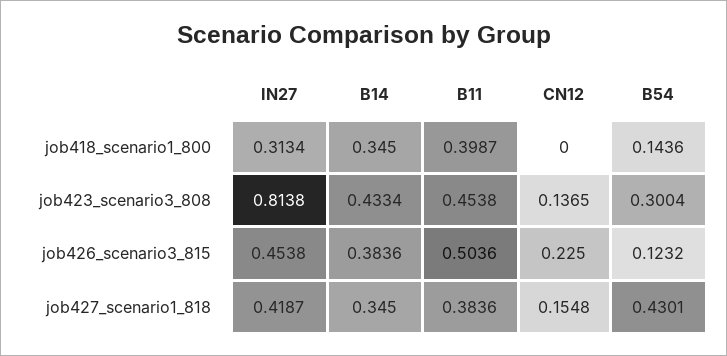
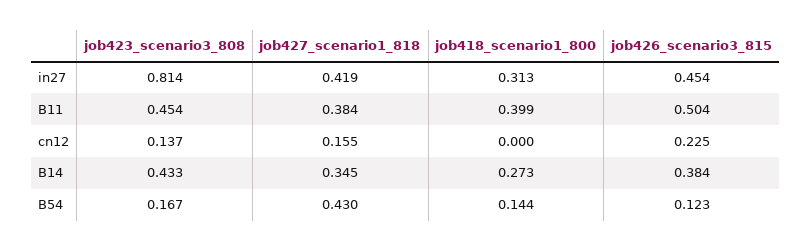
B14, job418_scenario1_800: 0.345 -> 0.273
B54, job423_scenario3_808: 0.3004 -> 0.167

